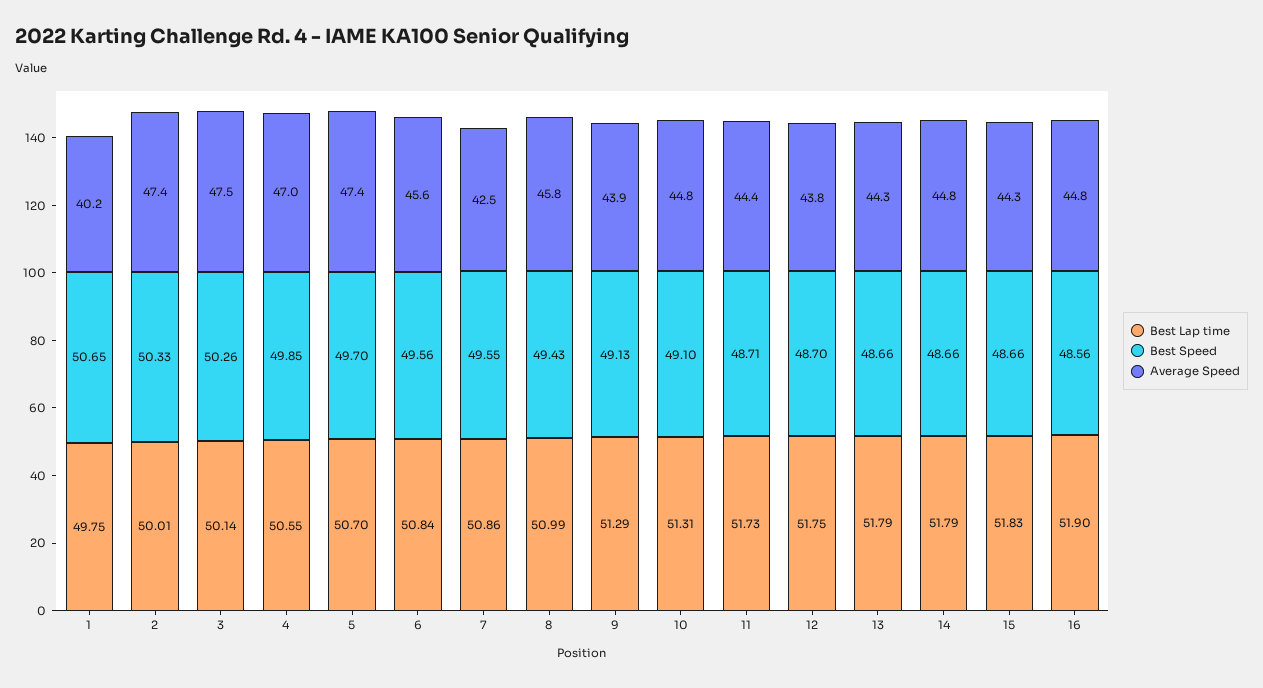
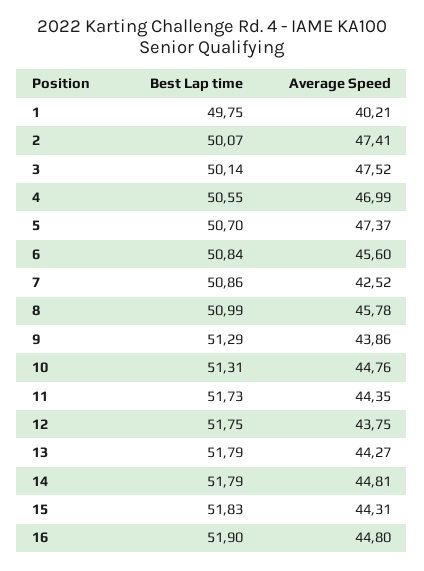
Best Speed, 1: 50.65 -> none
Best Lap time, 2: 50.01 -> 50.07
Best Speed, 2: 50.33 -> none
Best Speed, 3: 50.26 -> none
Best Speed, 4: 49.85 -> none
Best Speed, 5: 49.7 -> none
Best Speed, 6: 49.56 -> none
Best Speed, 7: 49.55 -> none
Best Speed, 8: 49.43 -> none
Best Speed, 9: 49.13 -> none
Best Speed, 10: 49.1 -> none
Best Speed, 11: 48.71 -> none
Best Speed, 12: 48.7 -> none
Best Speed, 13: 48.66 -> none
Best Speed, 14: 48.66 -> none
Best Speed, 15: 48.66 -> none
Best Speed, 16: 48.56 -> none

